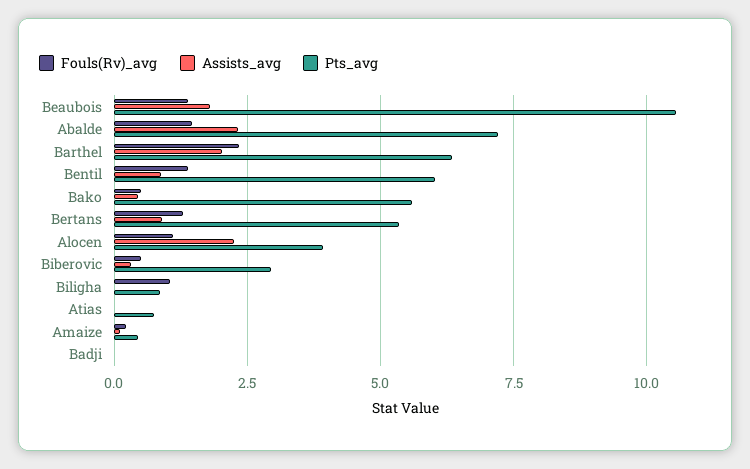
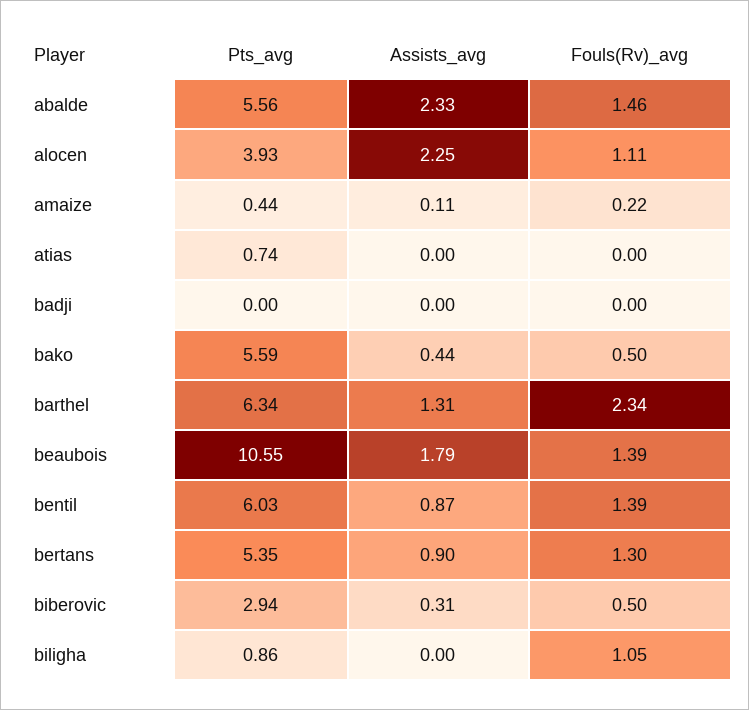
Pts_avg, Abalde: 7.25 -> 5.56
Assists_avg, Barthel: 2 -> 1.31

